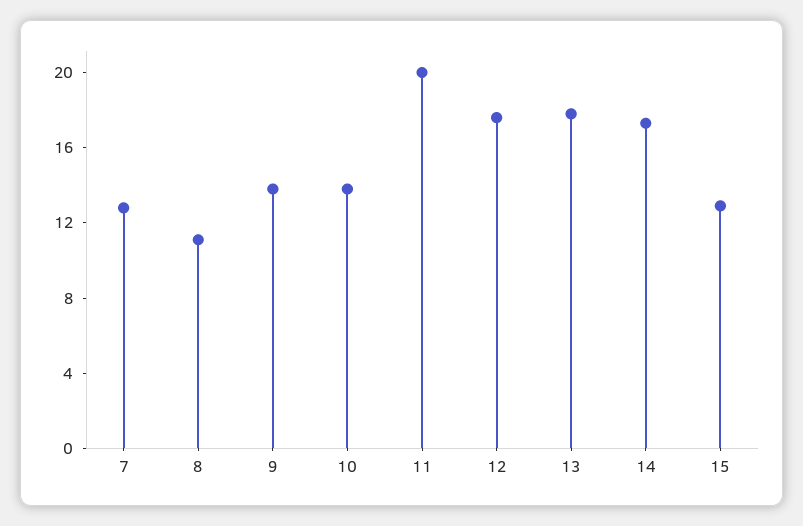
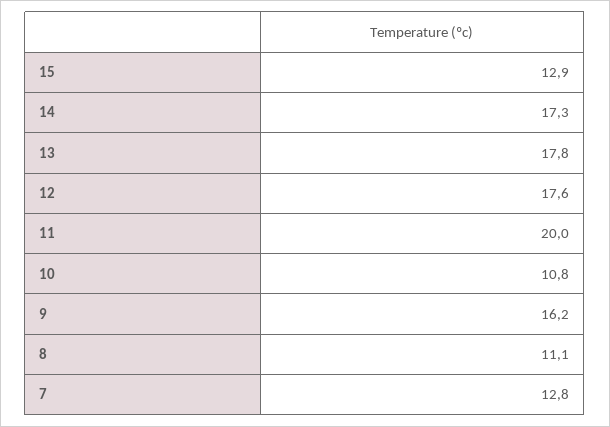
9: 14 -> 16.2
10: 14 -> 10.8

